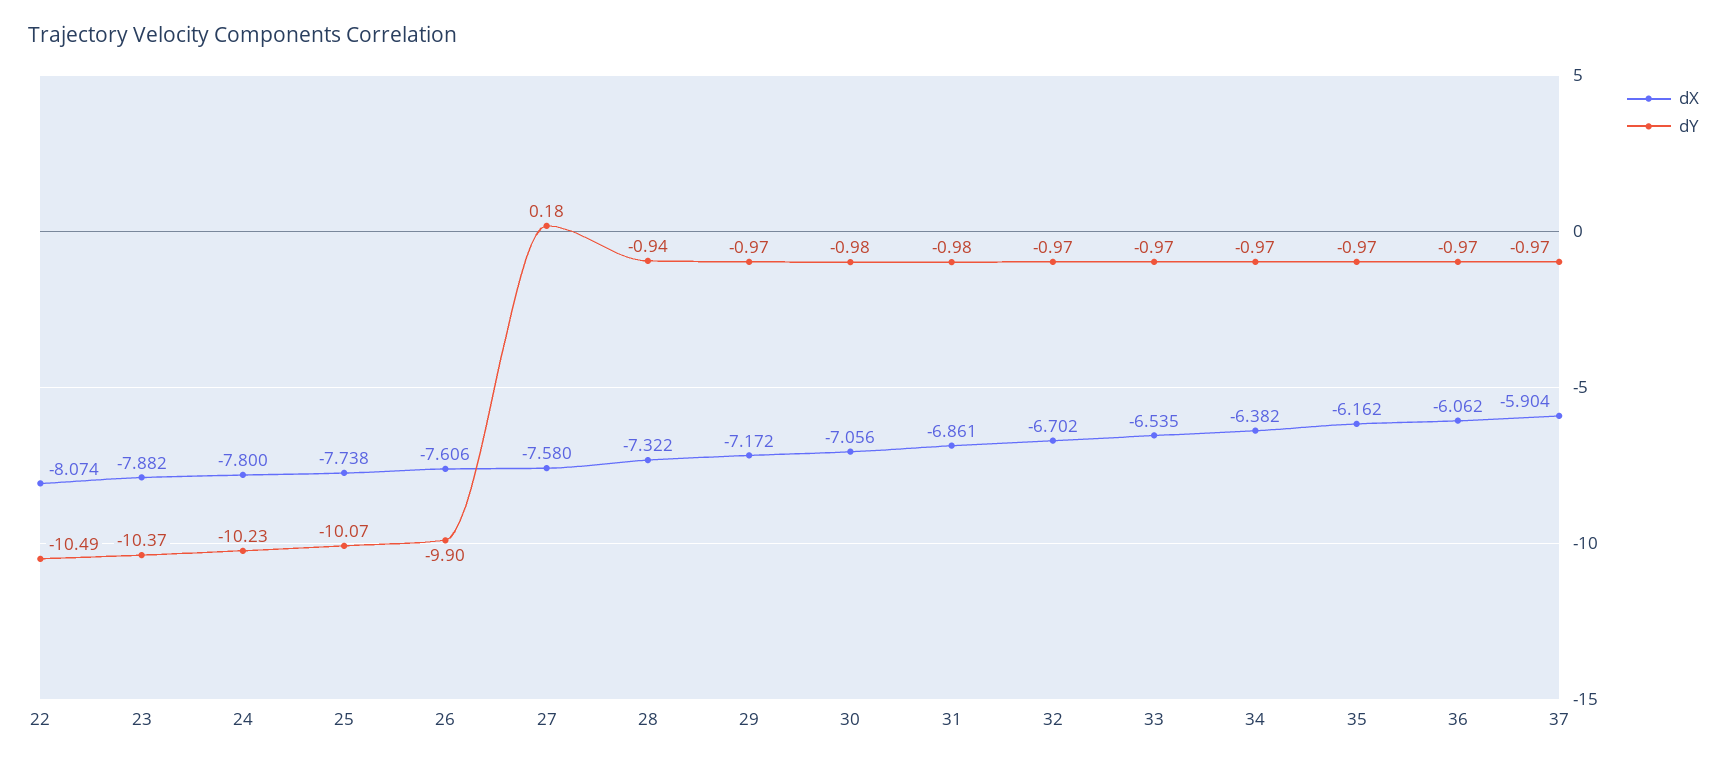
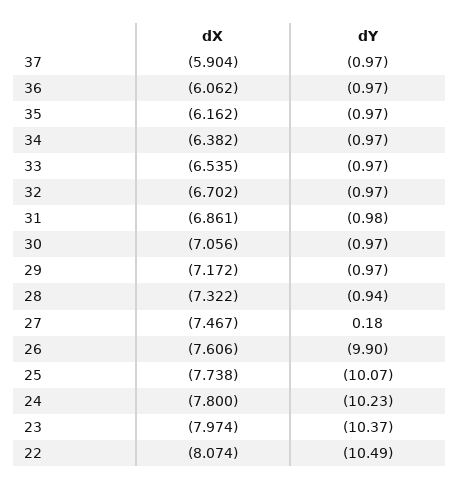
dX, 23: -7.882 -> -7.974
dX, 27: -7.58 -> -7.467
dY, 30: -0.98 -> -0.97

